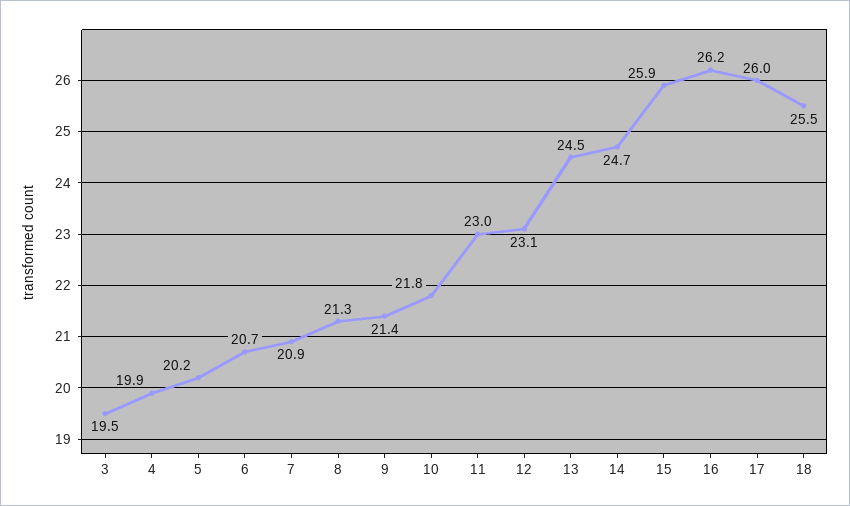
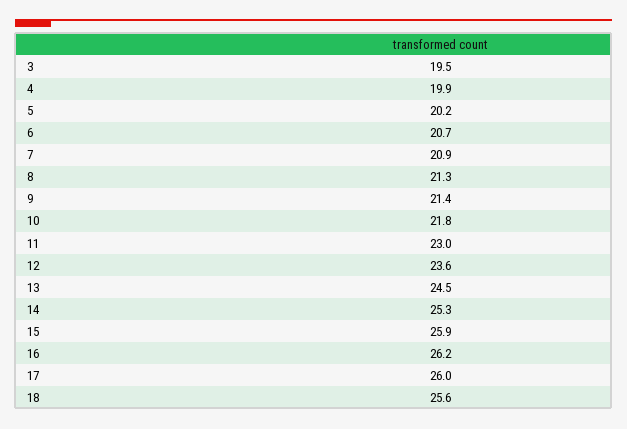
12: 23.1 -> 23.6
14: 24.7 -> 25.3
18: 25.5 -> 25.6

